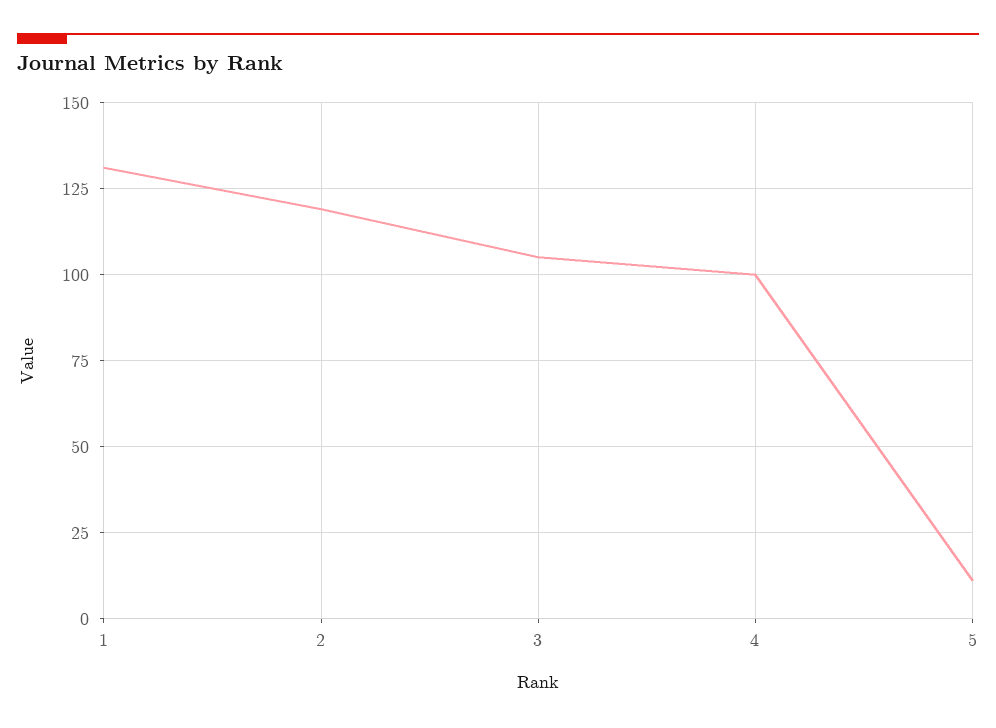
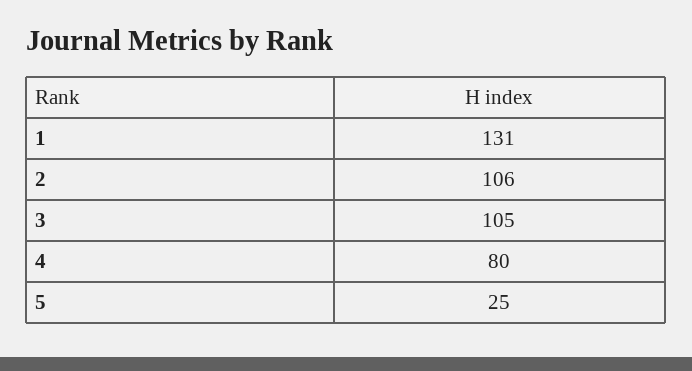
2: 120 -> 106
4: 100 -> 80
5: 10 -> 25

